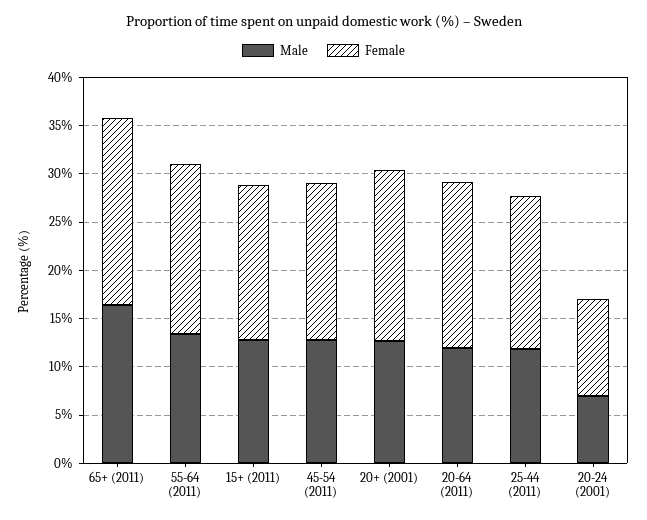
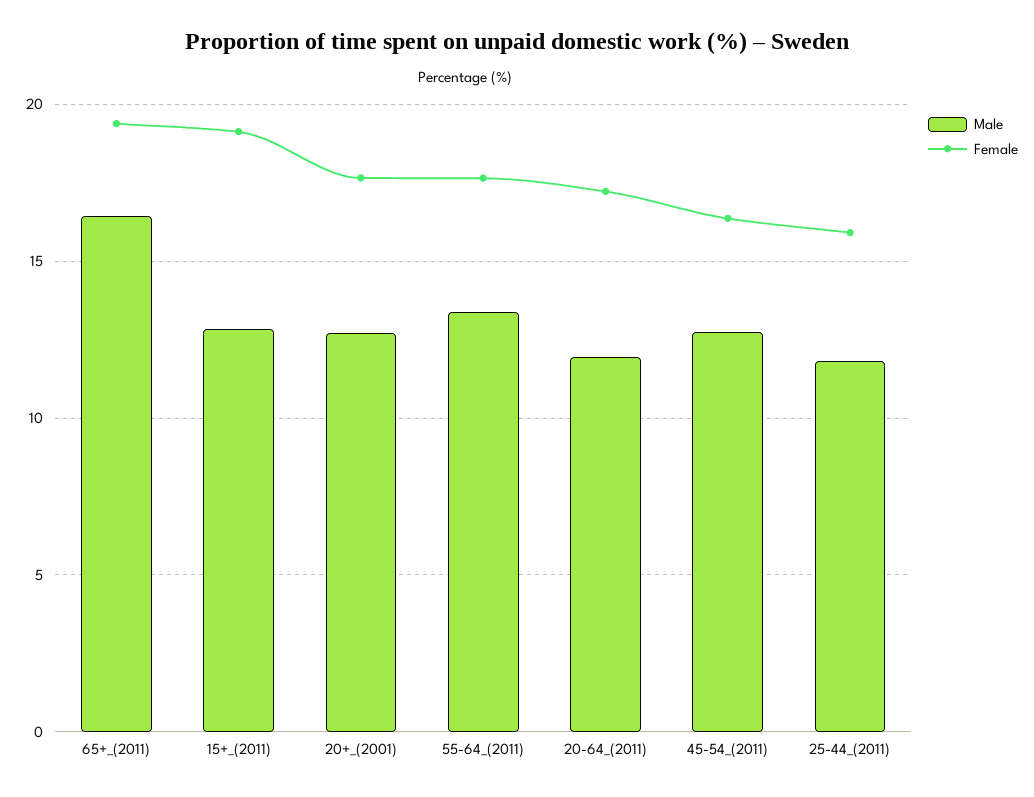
Female, 15+ (2011): 16 -> 19
Male, 20-24 (2001): 7 -> none
Female, 20-24 (2001): 10 -> none

